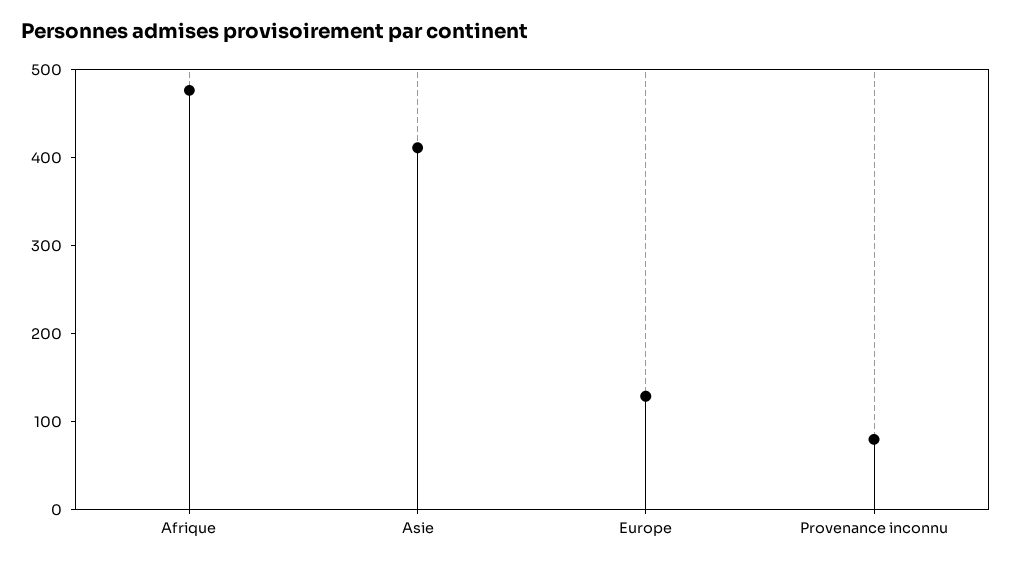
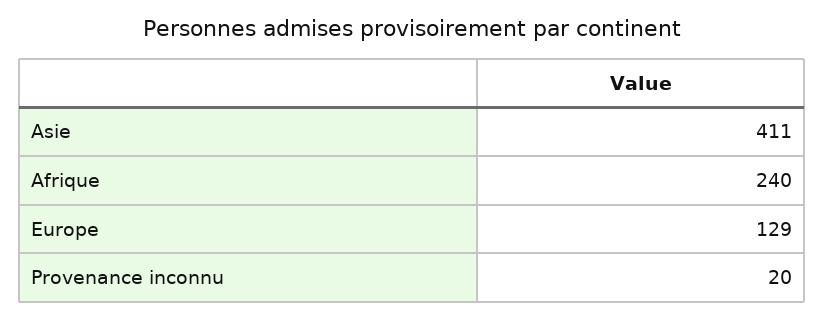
Afrique: 480 -> 240
Provenance inconnu: 80 -> 20

